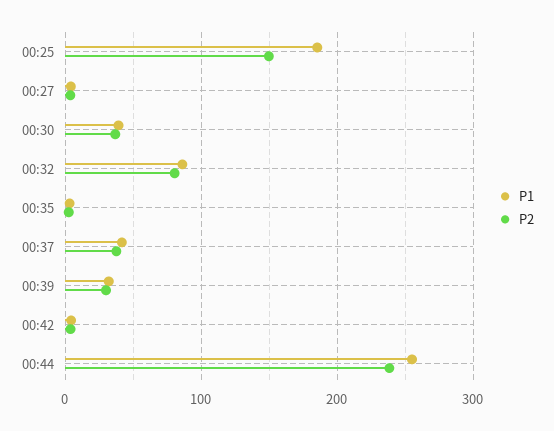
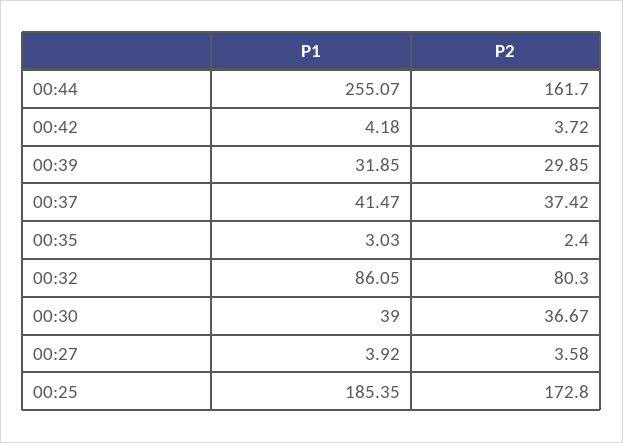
P2, 00:25: 150 -> 172.8
P2, 00:44: 240 -> 161.7

